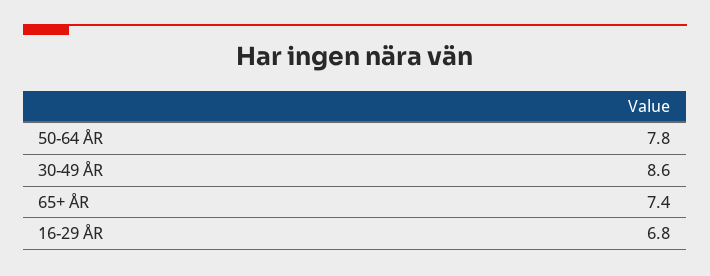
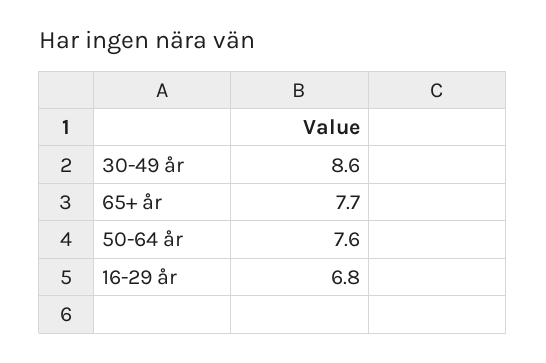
50-64 ÅR: 7.8 -> 7.6
65+ ÅR: 7.4 -> 7.7

